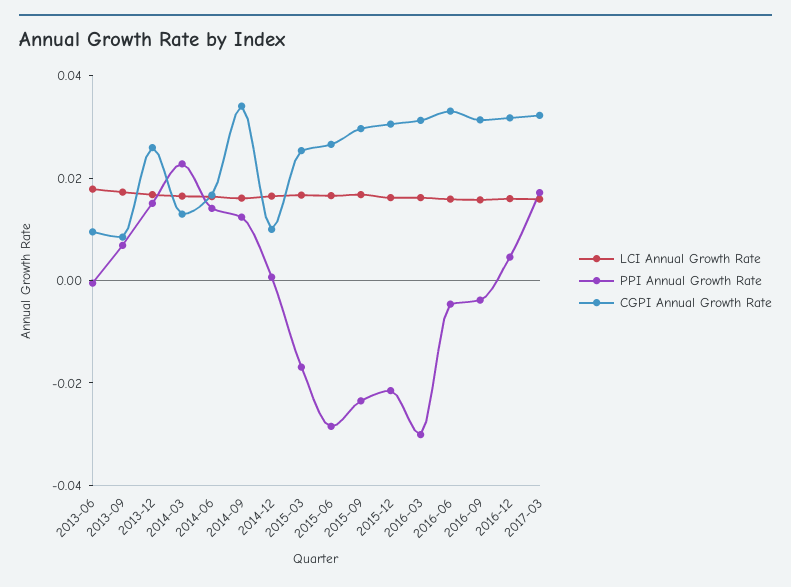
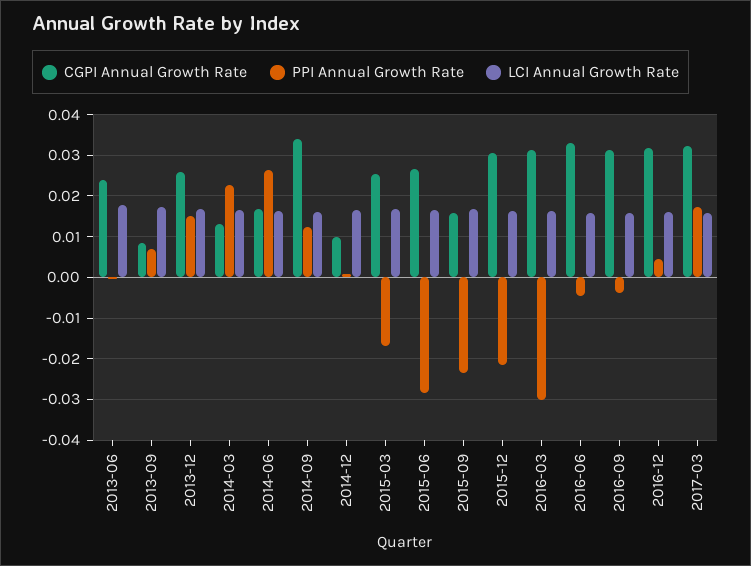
CGPI Annual Growth Rate, 2013-06: 0.01 -> 0.024
PPI Annual Growth Rate, 2014-06: 0.015 -> 0.026
CGPI Annual Growth Rate, 2015-09: 0.03 -> 0.016

